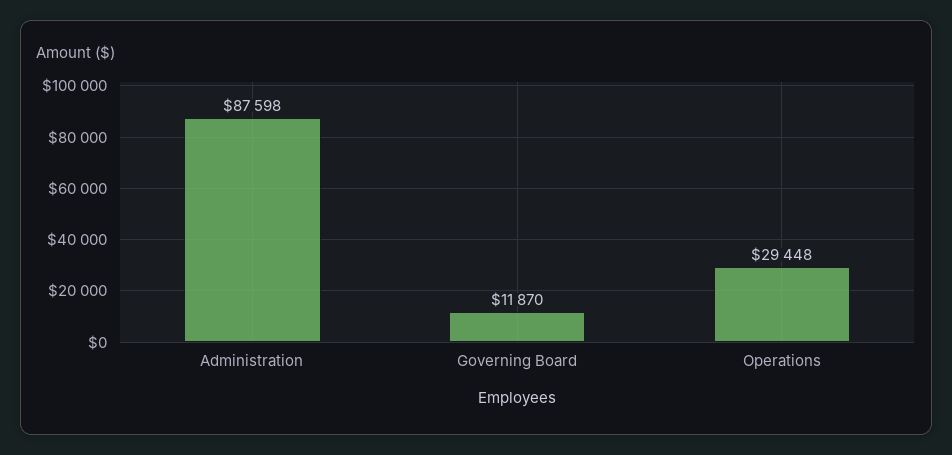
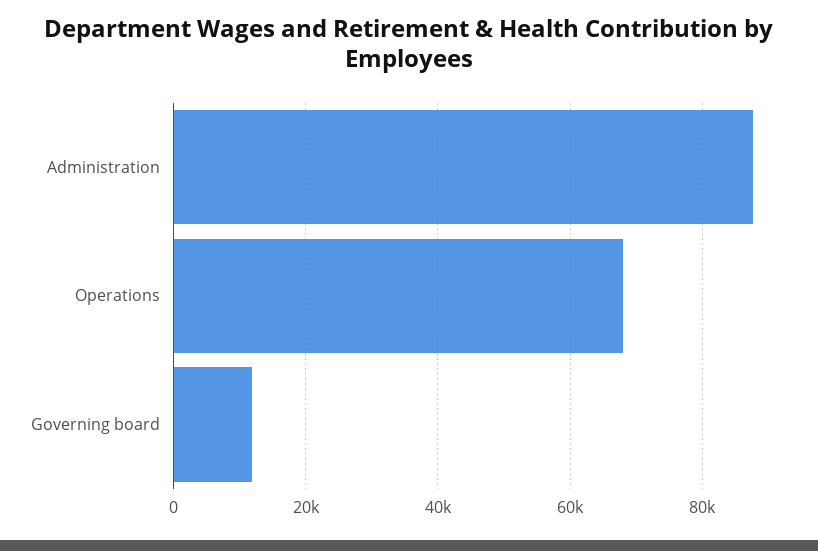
Operations: 29448 -> 68000

